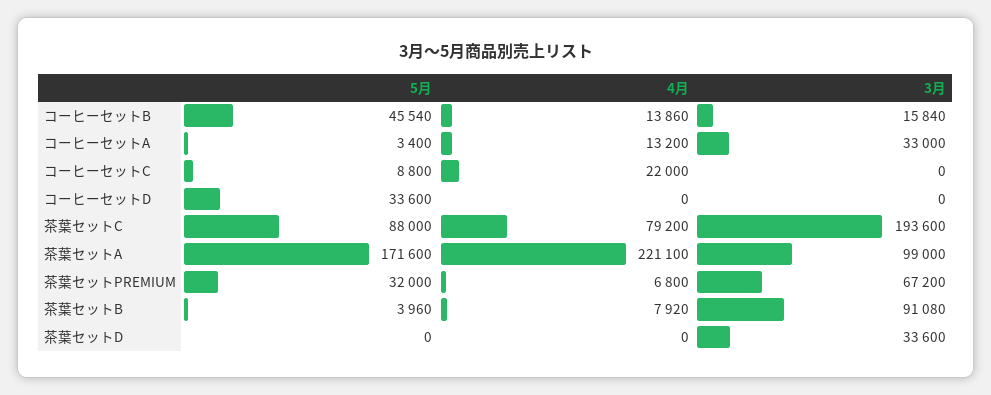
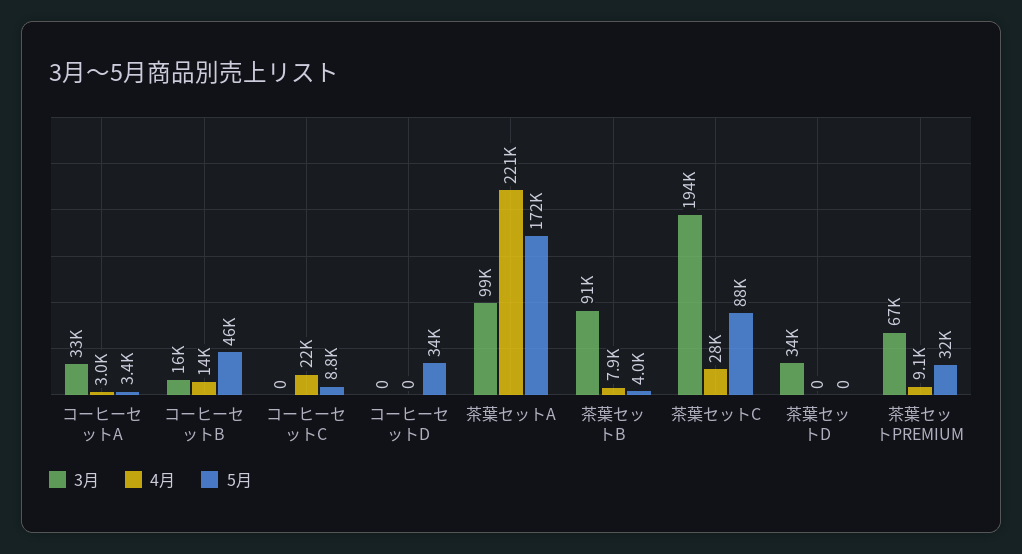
4月, コーヒーセットA: 13200 -> 3000
4月, 茶葉セットC: 79200 -> 28000
4月, 茶葉セットPREMIUM: 6800 -> 9100

